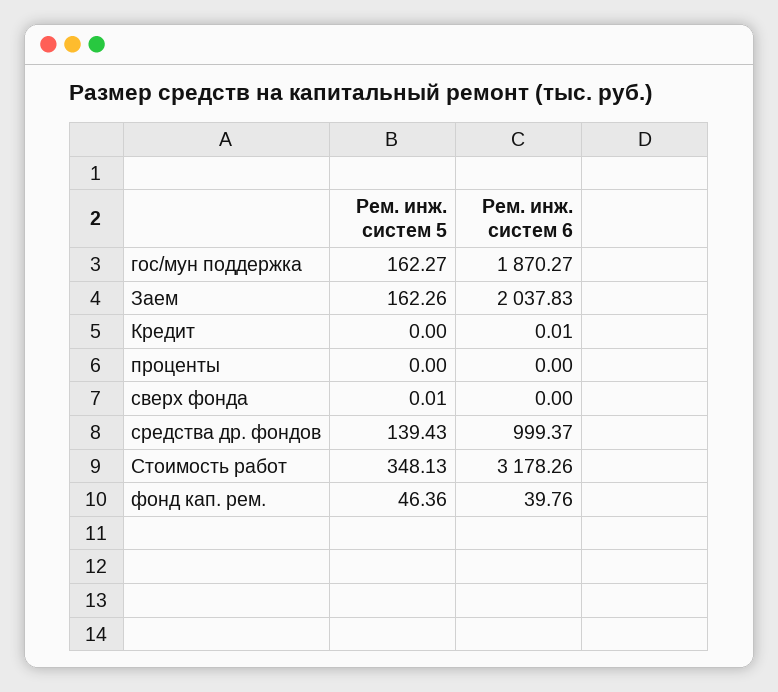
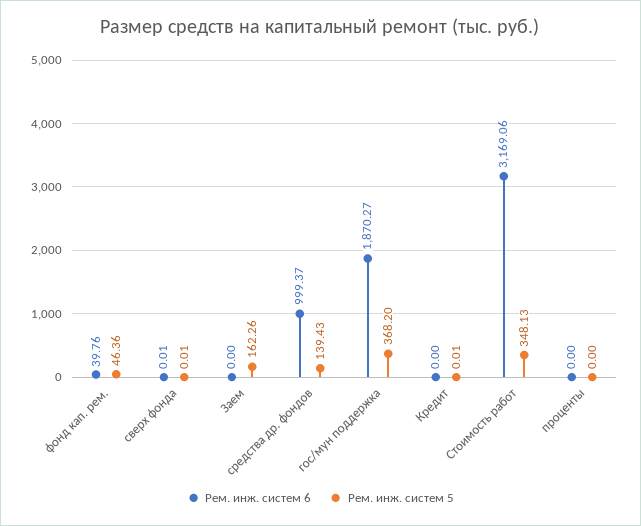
Рем. инж. систем 5, гос/мун поддержка: 162.27 -> 368.2
Рем. инж. систем 6, Заем: 2037.83 -> 0
Рем. инж. систем 5, Кредит: 0 -> 0.01
Рем. инж. систем 6, Кредит: 0.01 -> 0
Рем. инж. систем 6, сверх фонда: 0 -> 0.01
Рем. инж. систем 6, Стоимость работ: 3178.26 -> 3169.06

